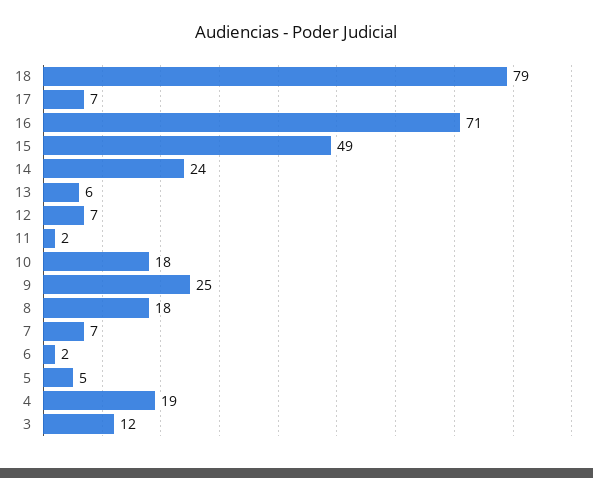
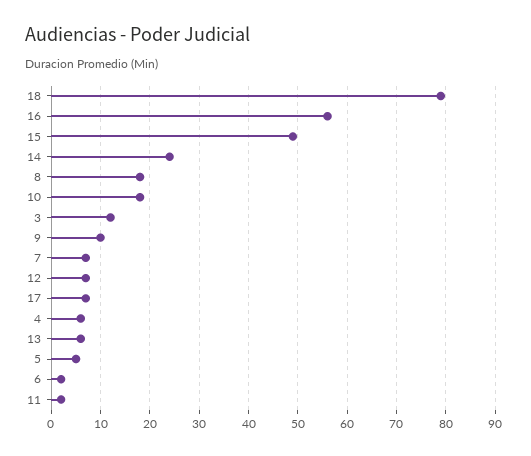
16: 71 -> 55
9: 25 -> 10
4: 19 -> 5

